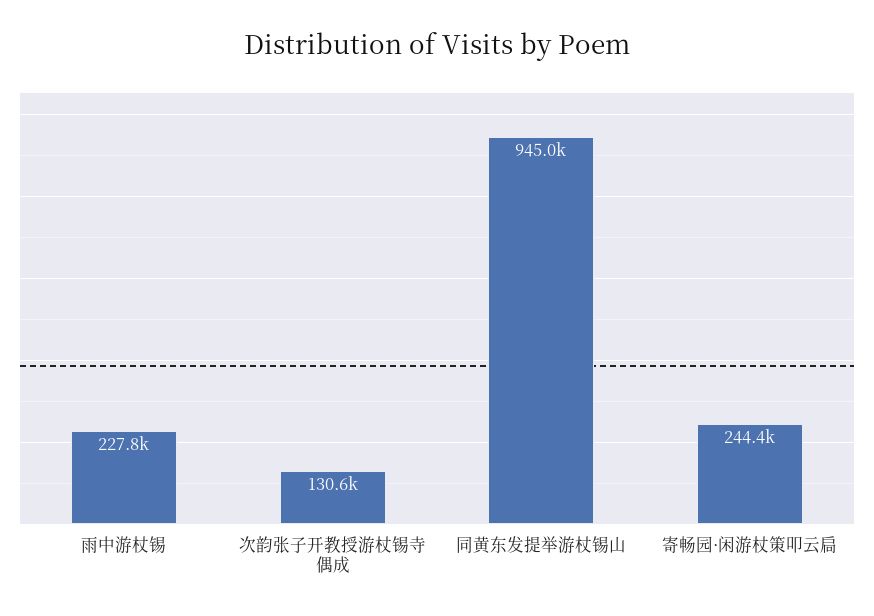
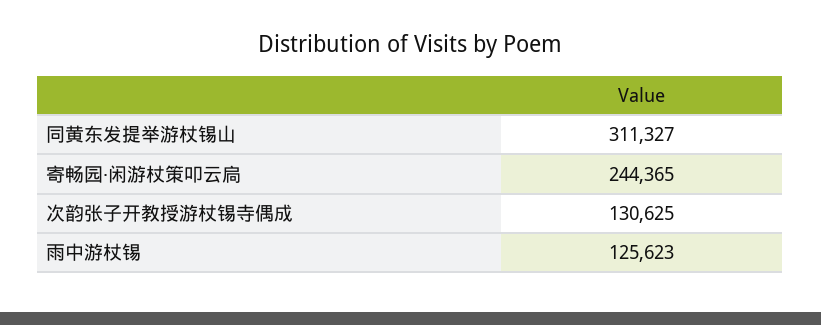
雨中游杖锡: 227800 -> 125623
同黄东发提举游杖锡山: 945000 -> 311327

